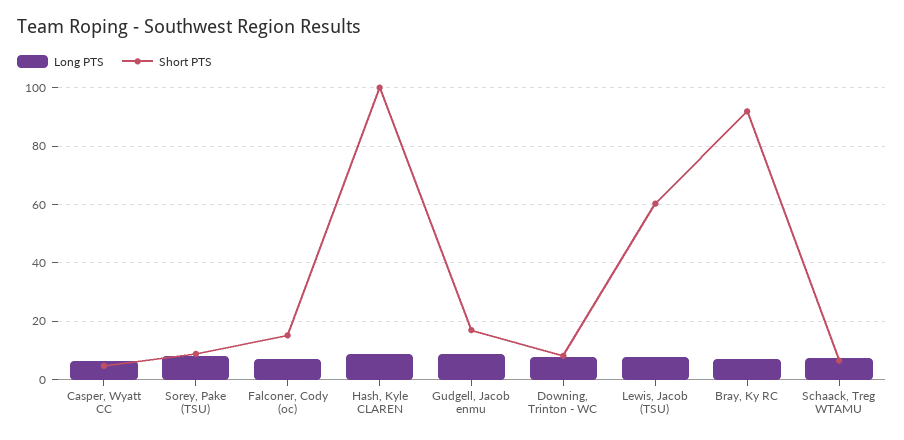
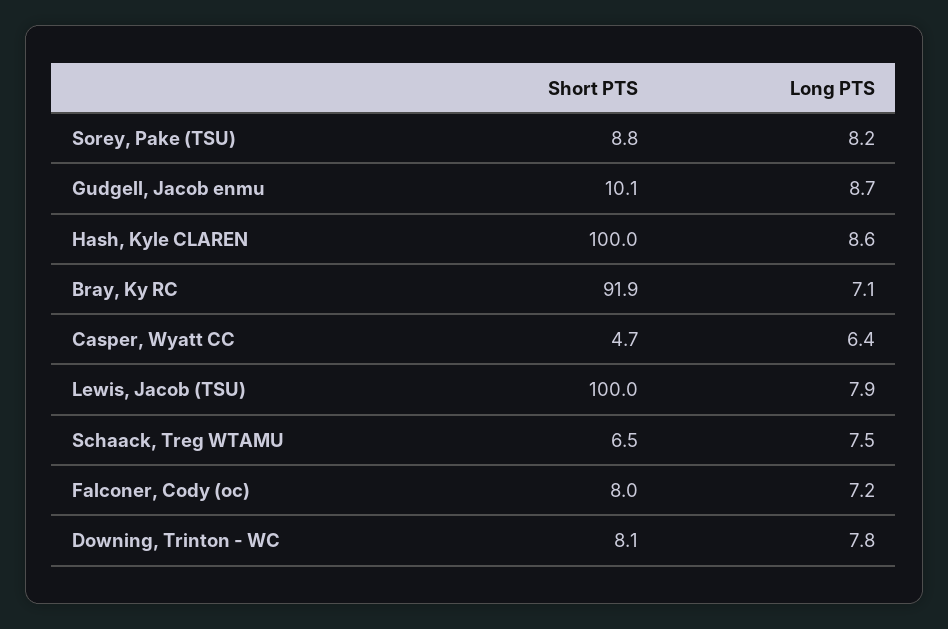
Short PTS, Falconer, Cody (oc): 15 -> 8
Short PTS, Gudgell, Jacob enmu: 17.5 -> 10.1
Short PTS, Lewis, Jacob (TSU): 60 -> 100

